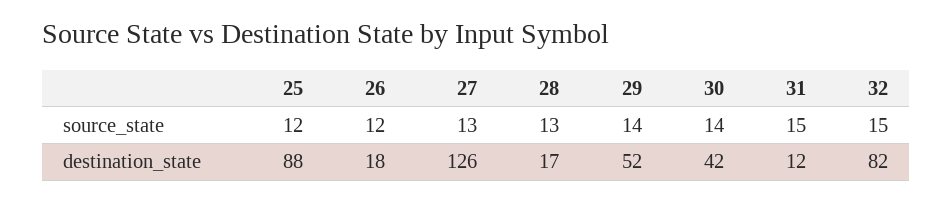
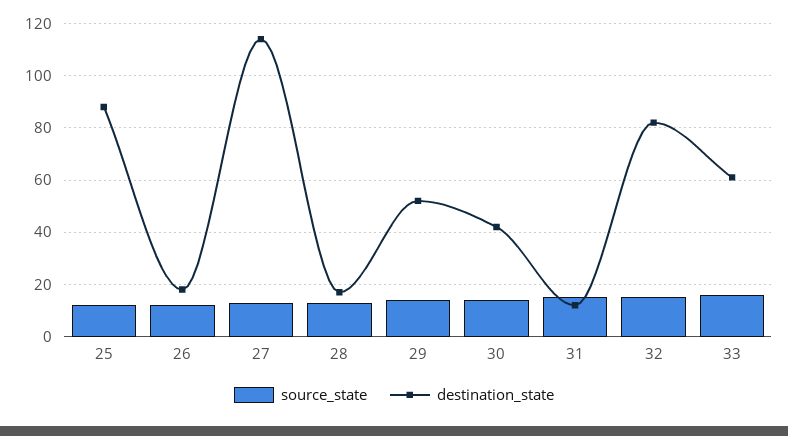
destination_state, 27: 126 -> 115
source_state, 33: none -> 15
destination_state, 33: none -> 60

